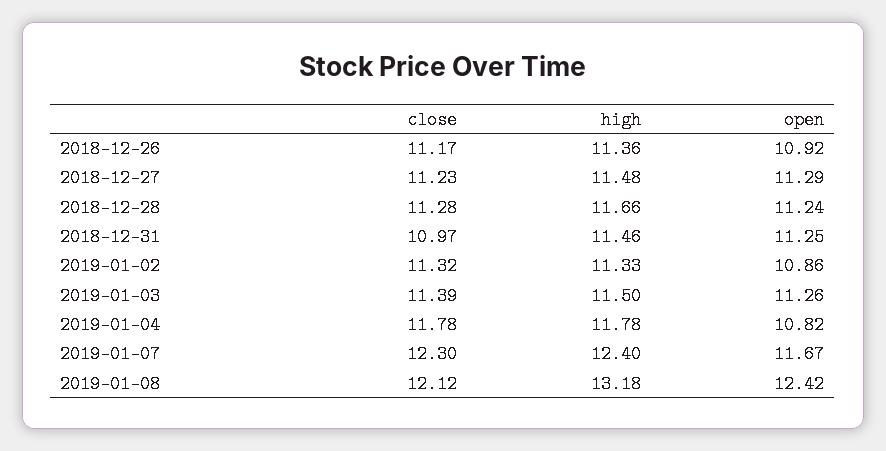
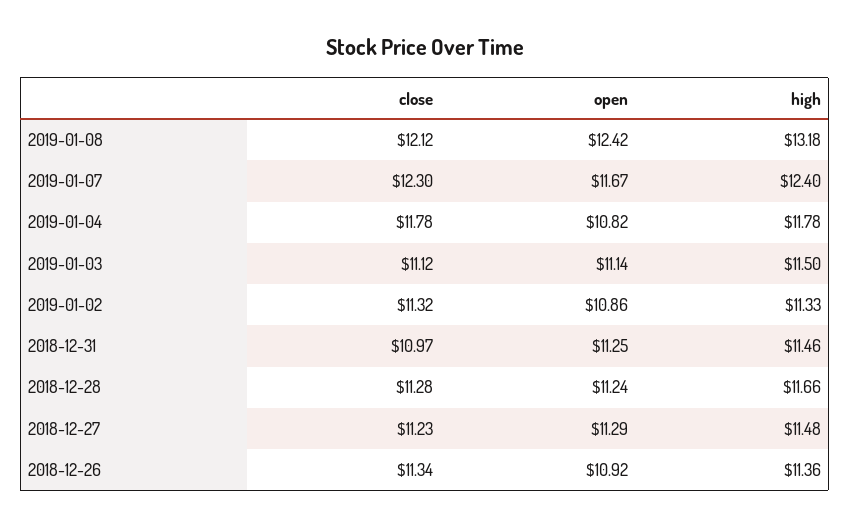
close, 2018-12-26: 11.17 -> 11.34
close, 2019-01-03: 11.39 -> 11.12
open, 2019-01-03: 11.26 -> 11.14

